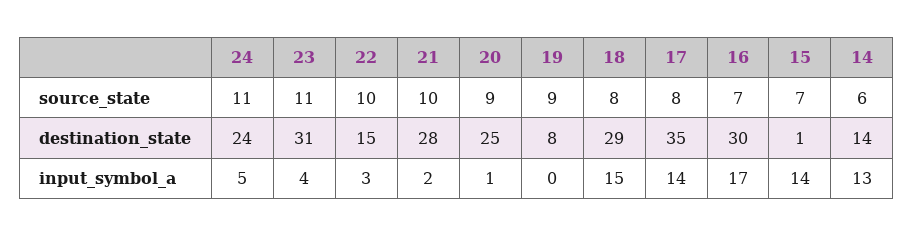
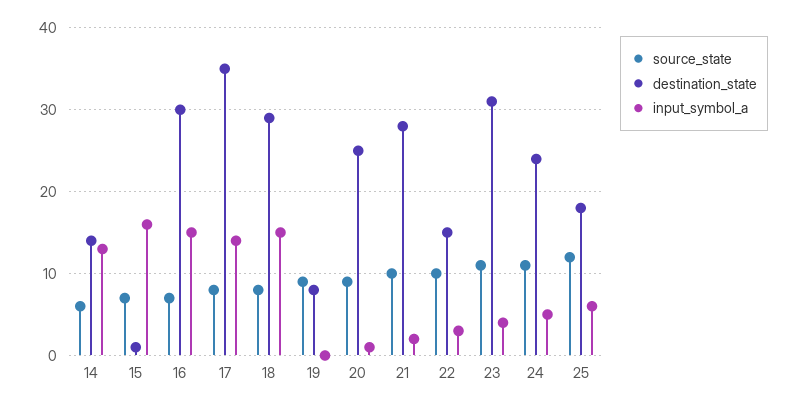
input_symbol_a, 16: 17 -> 15
input_symbol_a, 15: 14 -> 16
source_state, 25: none -> 12
destination_state, 25: none -> 18
input_symbol_a, 25: none -> 6

